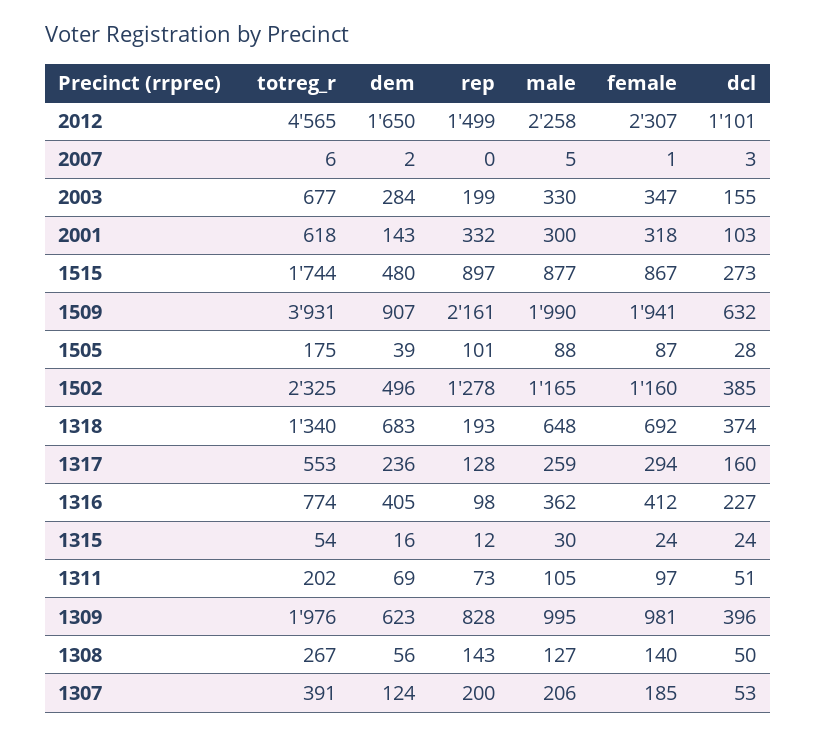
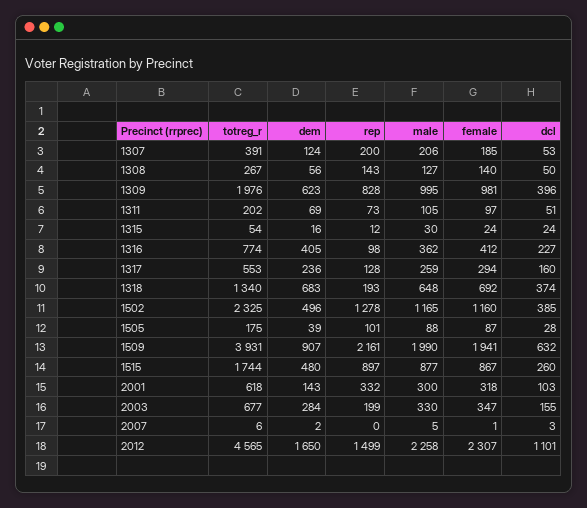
dcl, 1515: 273 -> 260

